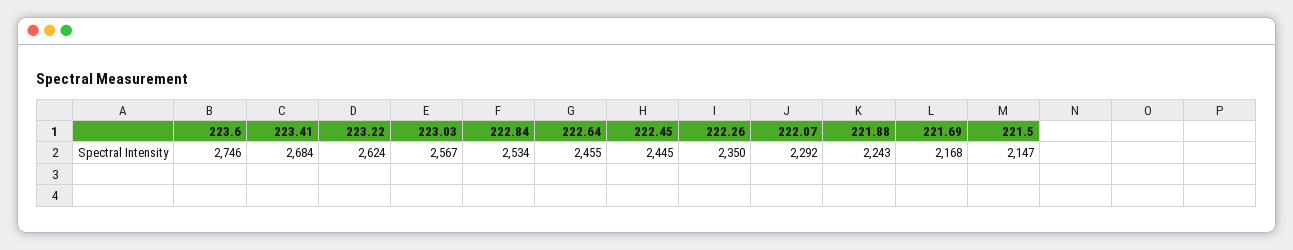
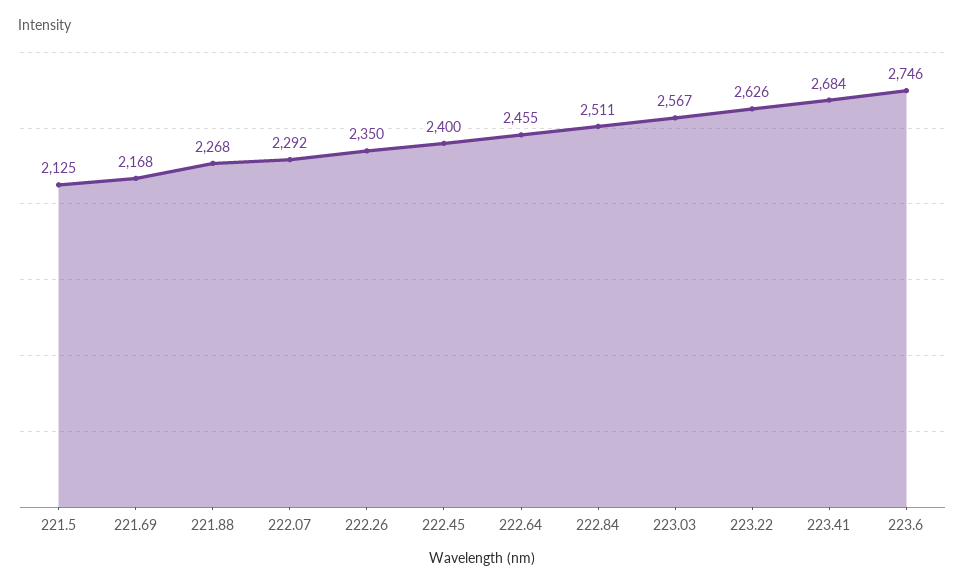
223.22: 2624 -> 2626
222.84: 2534 -> 2511
222.45: 2445 -> 2400
221.88: 2243 -> 2268
221.5: 2147 -> 2125

